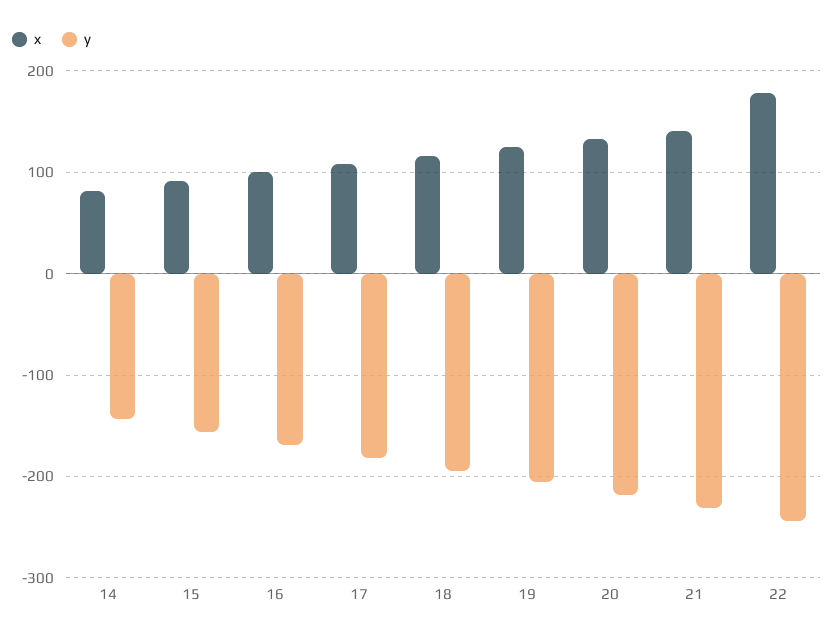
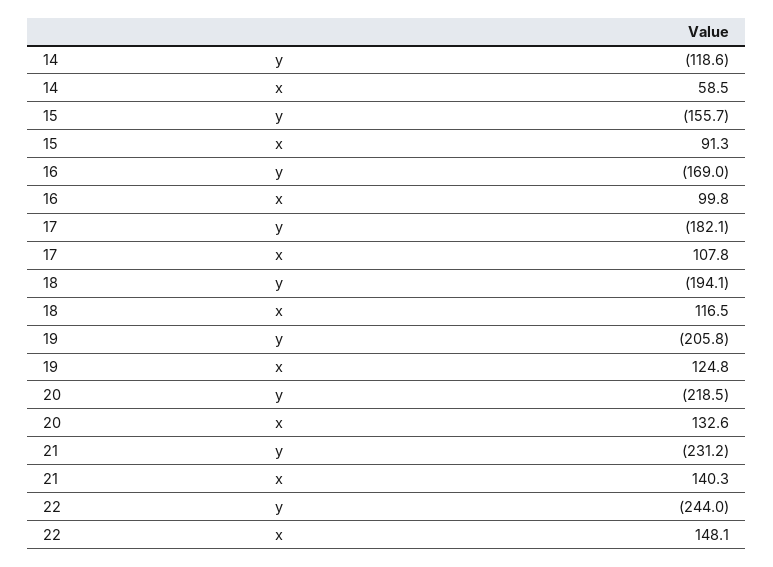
x, 14: 80 -> 58.5
y, 14: -140 -> -118.6
x, 22: 180 -> 148.1

